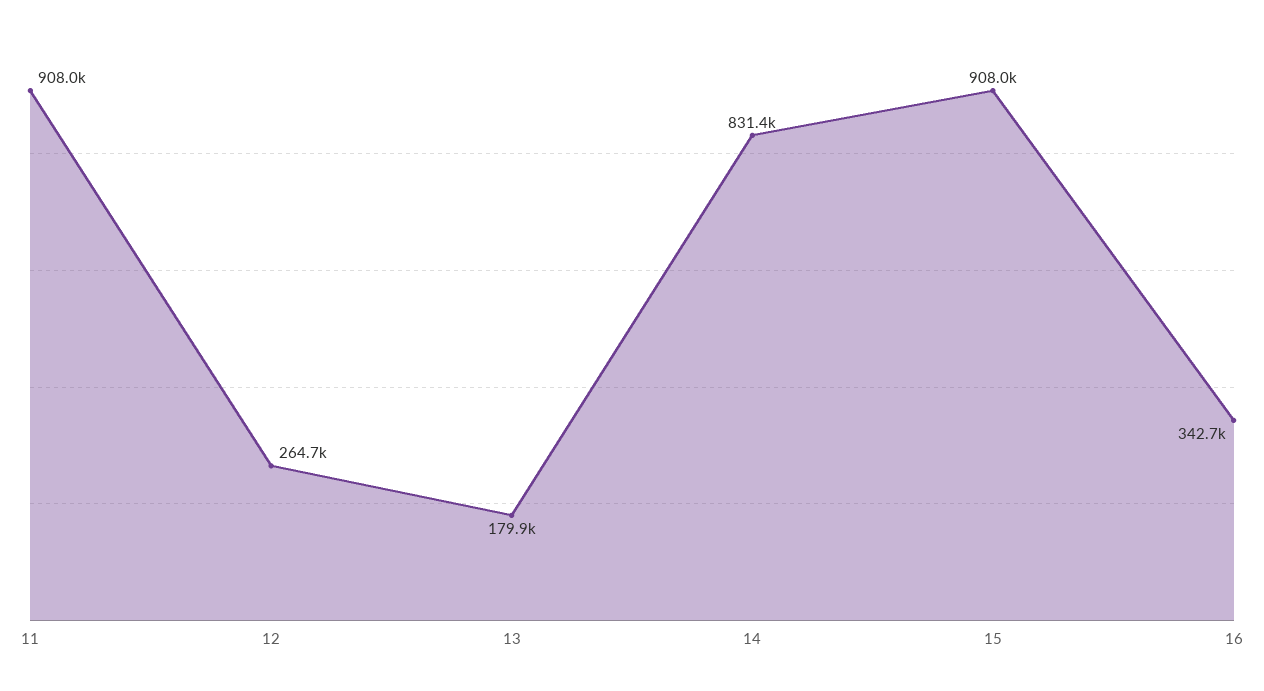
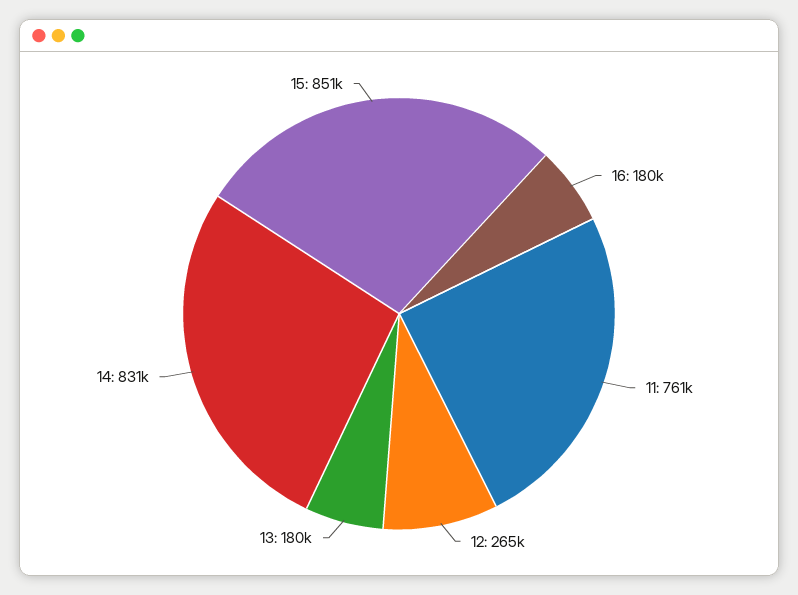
11: 908000 -> 761000
15: 908000 -> 851000
16: 342700 -> 180000

